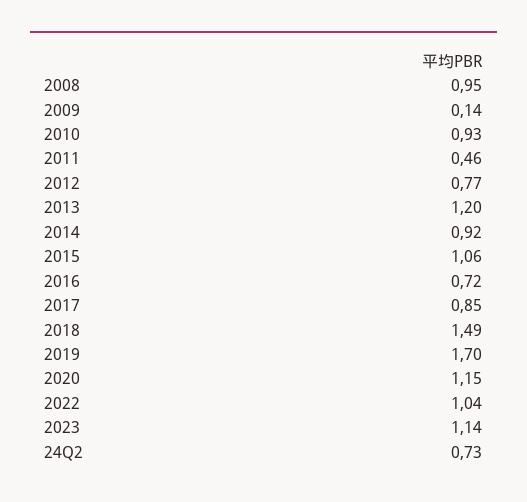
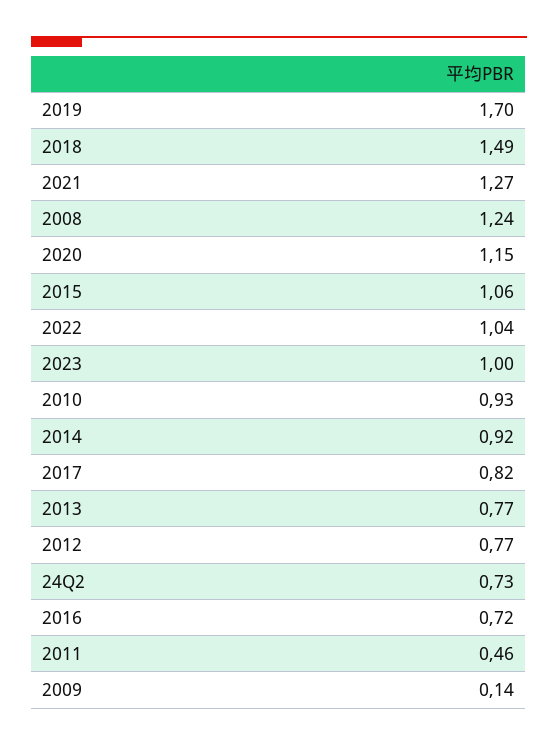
2008: 0.95 -> 1.24
2013: 1.2 -> 0.77
2017: 0.85 -> 0.82
2023: 1.14 -> 1
2021: none -> 1.27

